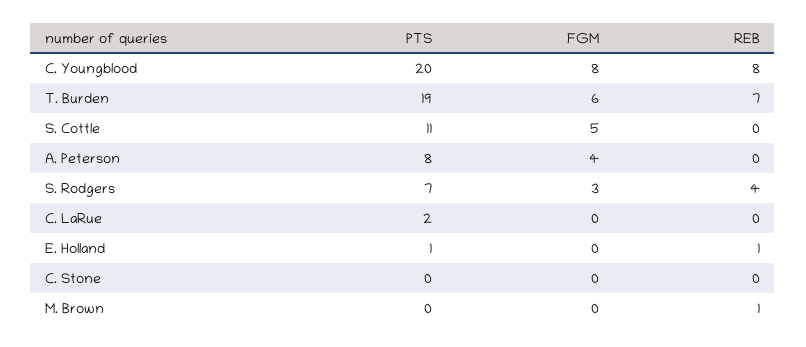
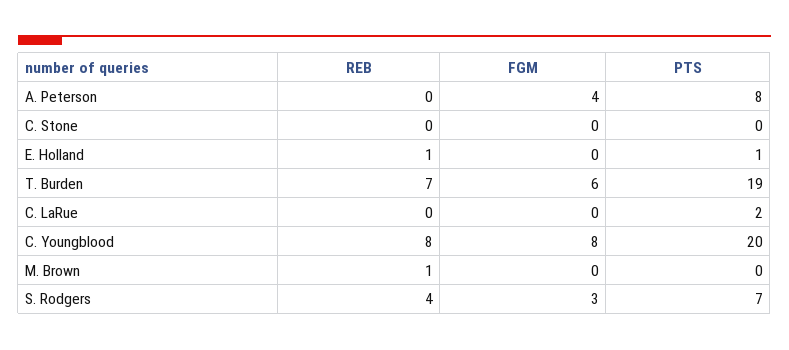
PTS, S. Cottle: 11 -> none
FGM, S. Cottle: 5 -> none
REB, S. Cottle: 0 -> none

